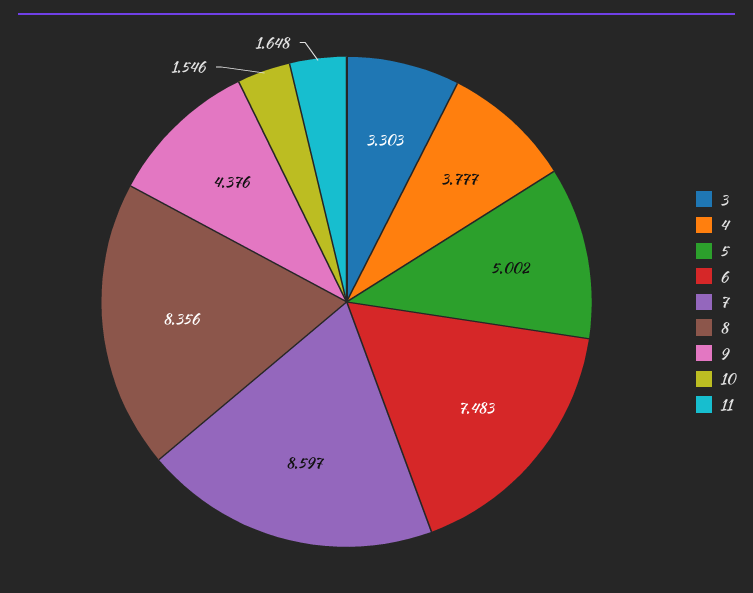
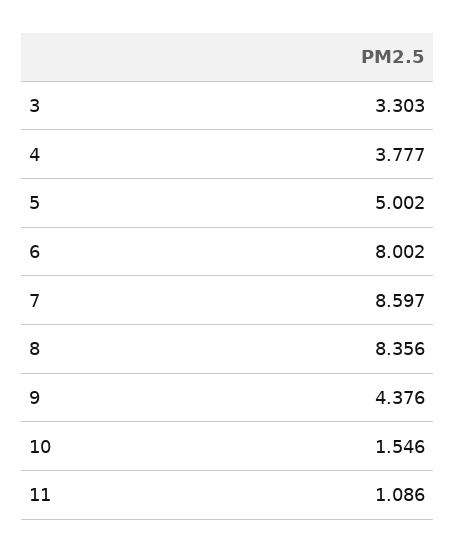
6: 7.483 -> 8.002
11: 1.648 -> 1.086

